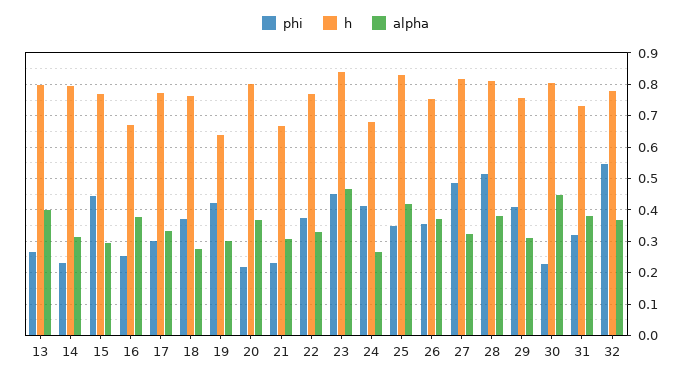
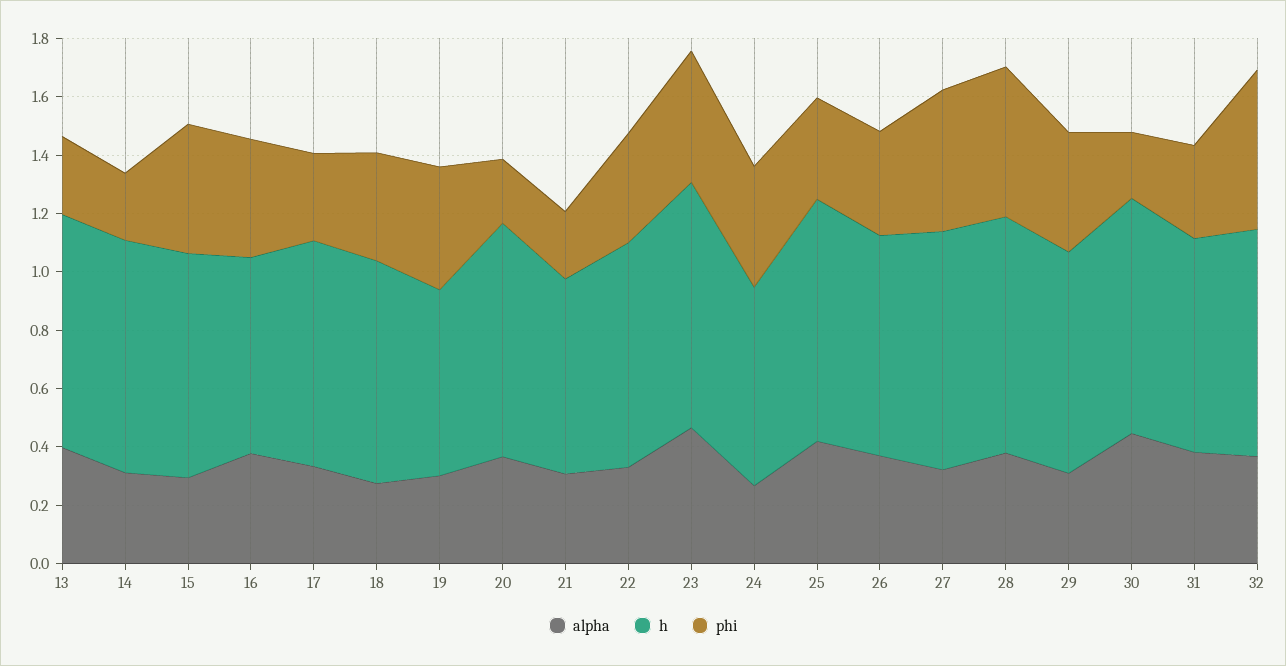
phi, 16: 0.26 -> 0.4

